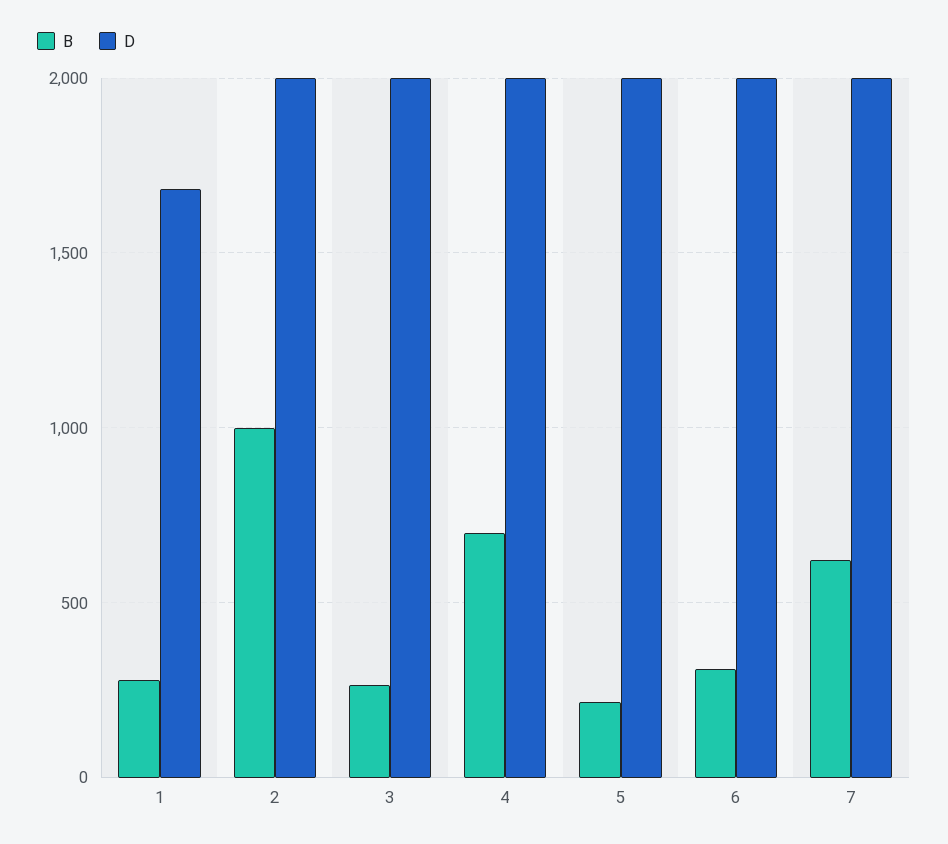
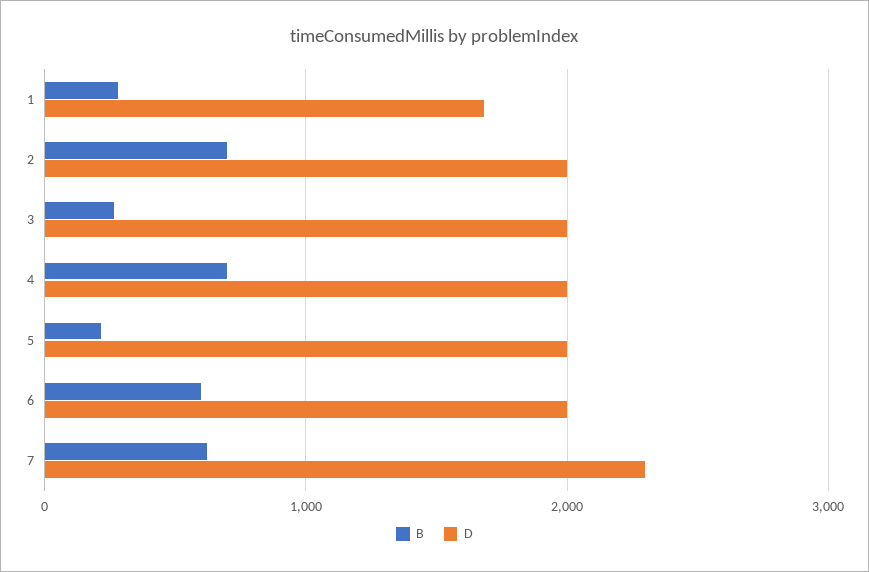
B, 2: 1000 -> 700
B, 6: 300 -> 600
D, 7: 2000 -> 2300

